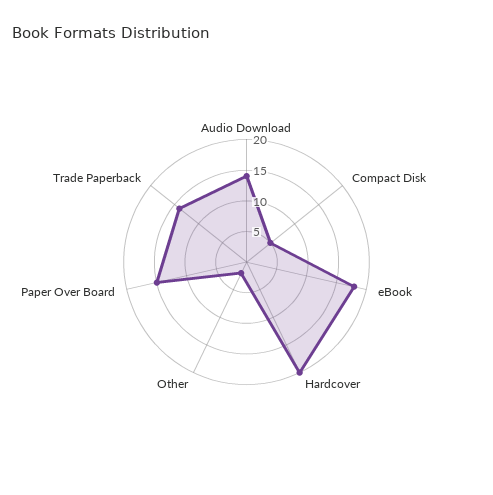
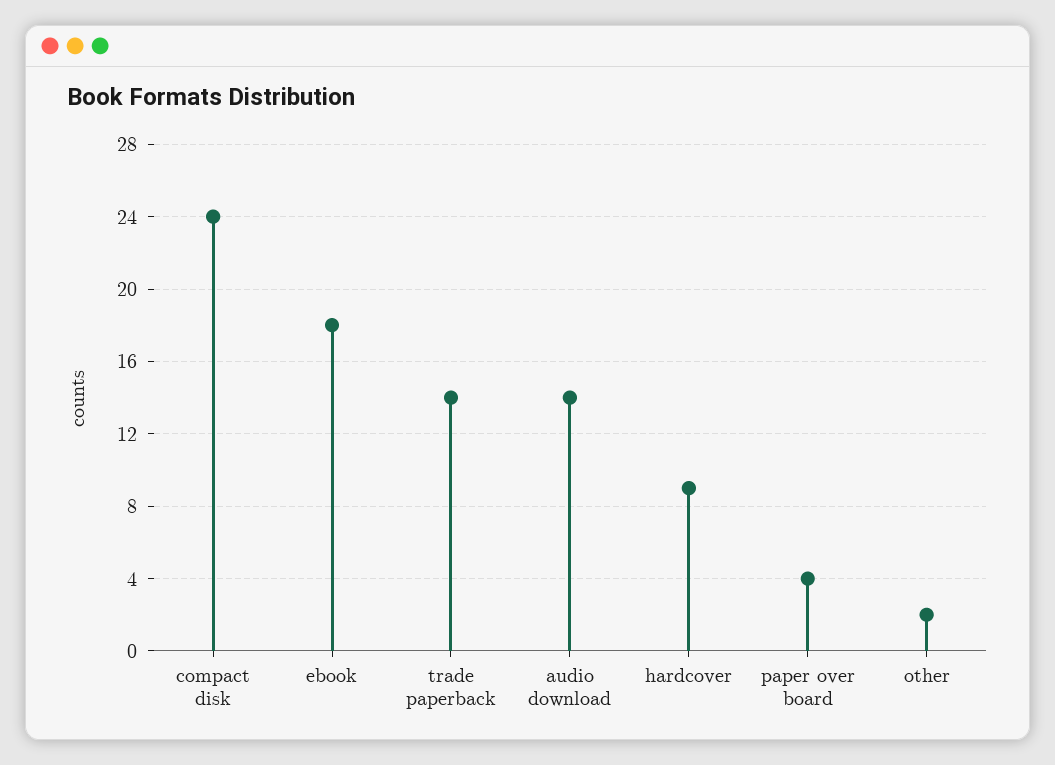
Compact Disk: 5 -> 24
Hardcover: 20 -> 9
Paper Over Board: 15 -> 4

